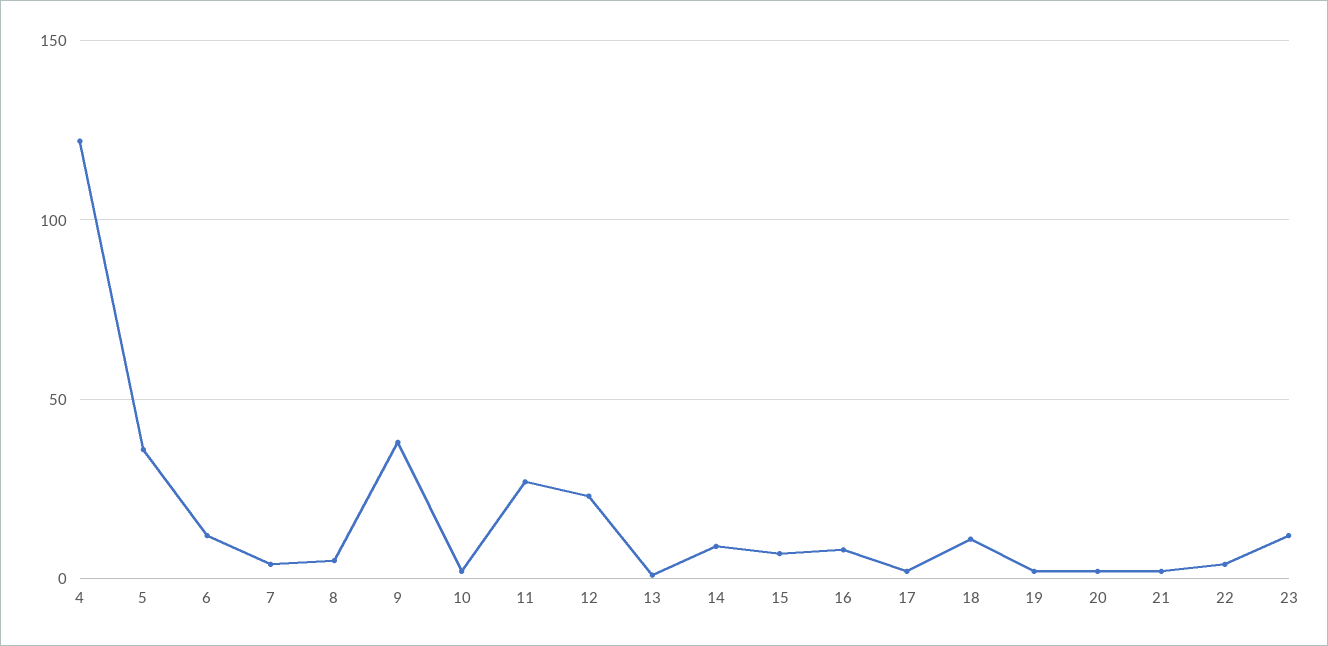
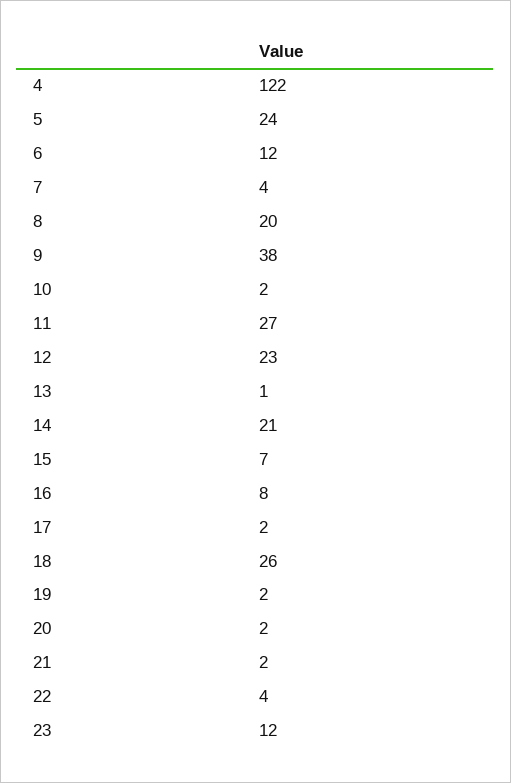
5: 35 -> 24
8: 5 -> 20
14: 10 -> 21
18: 10 -> 26

